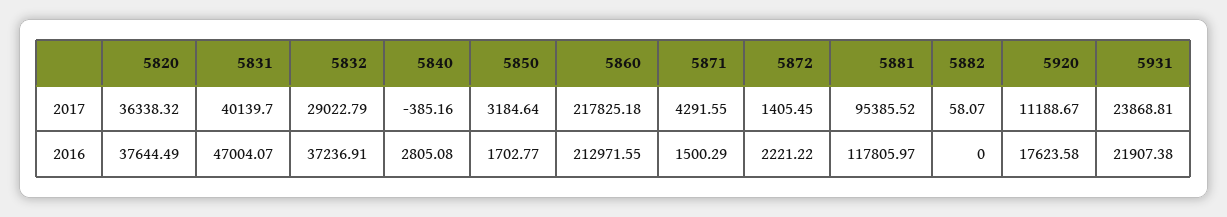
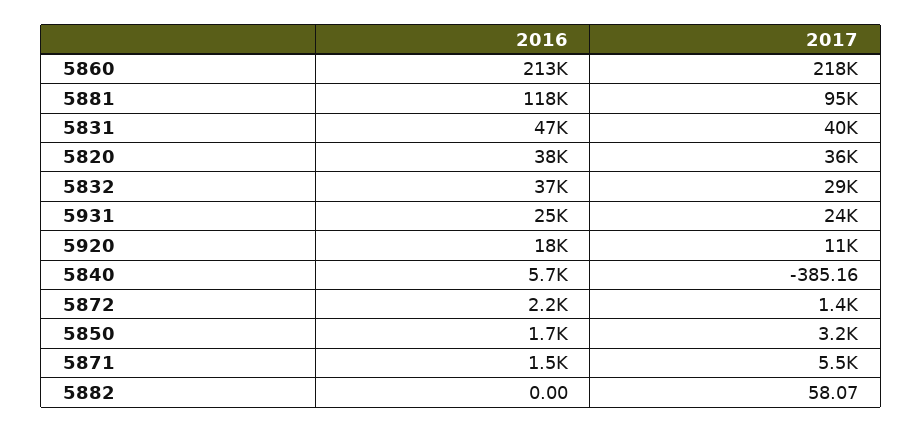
5871, 2017: 4291.55 -> 5500
5840, 2016: 2805.08 -> 5700
5931, 2016: 21907.38 -> 25000

